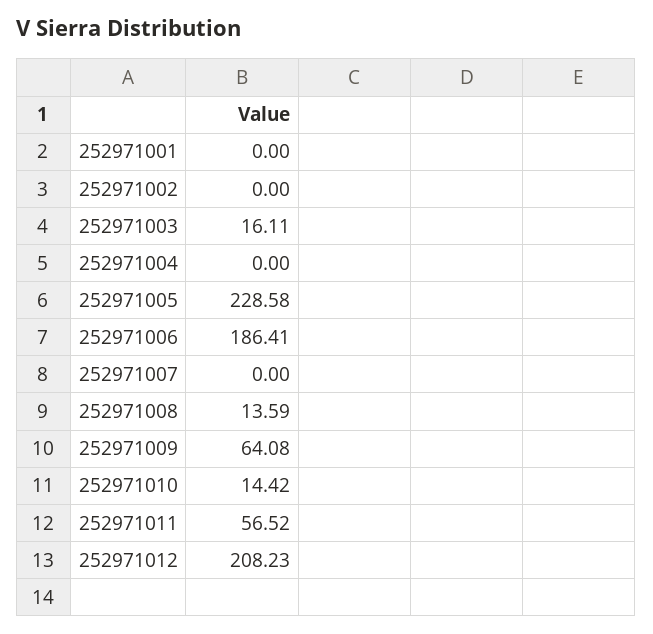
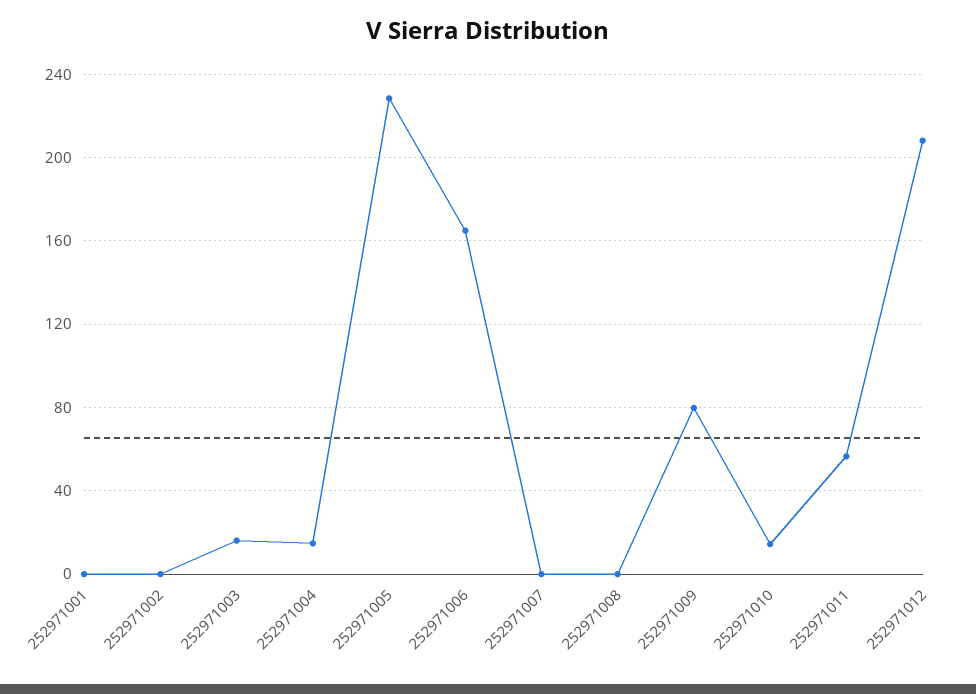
252971004: 0 -> 15
252971006: 186.41 -> 165
252971008: 13.59 -> 0
252971009: 64.08 -> 80

